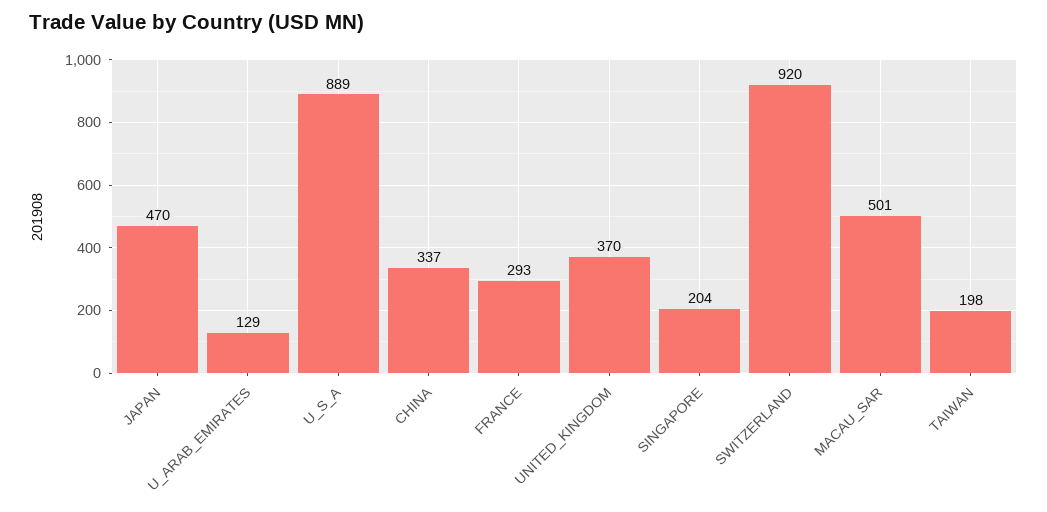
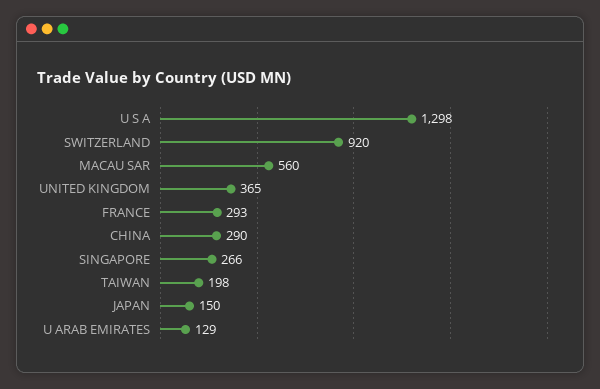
JAPAN: 470 -> 150
U_S_A: 889 -> 1298
CHINA: 337 -> 290
UNITED_KINGDOM: 370 -> 365
SINGAPORE: 204 -> 266
MACAU_SAR: 501 -> 560

